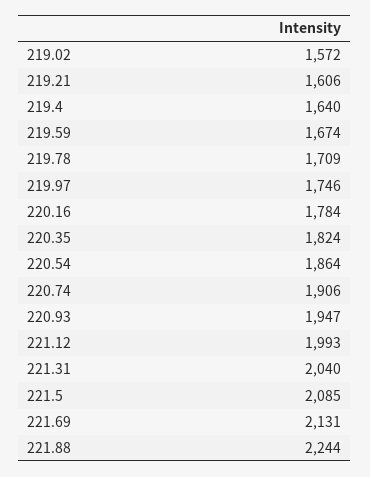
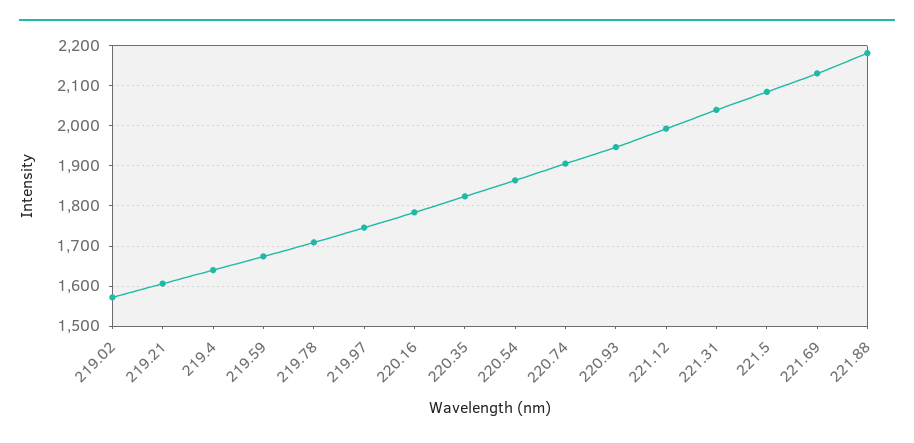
221.88: 2244 -> 2180

